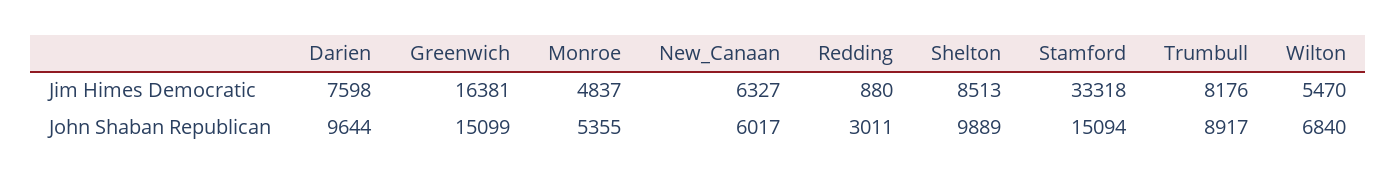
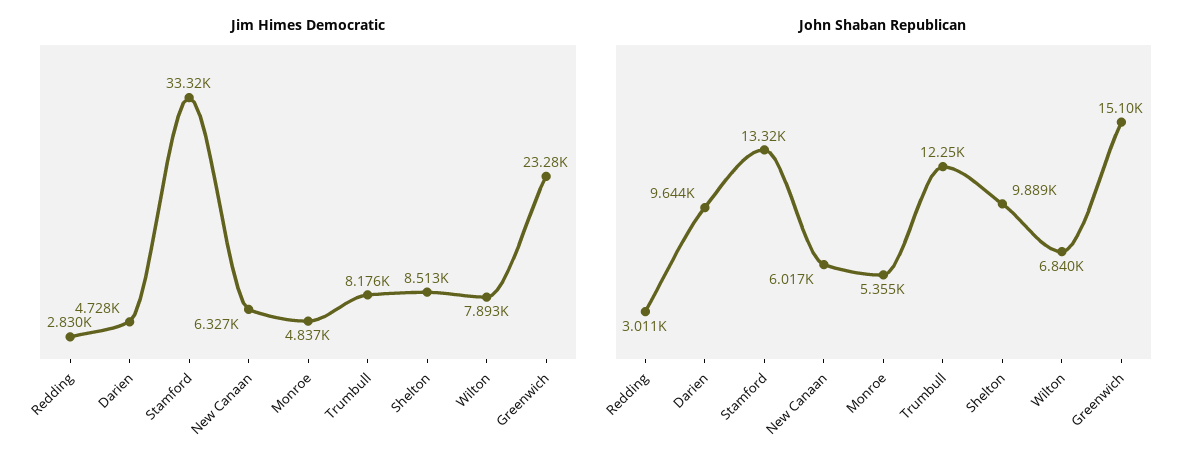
Jim Himes Democratic, Darien: 7598 -> 4728
Jim Himes Democratic, Greenwich: 16381 -> 23280
Jim Himes Democratic, Redding: 880 -> 2830
Jim Himes Democratic, Wilton: 5470 -> 7893
John Shaban Republican, Stamford: 15094 -> 13320
John Shaban Republican, Trumbull: 8917 -> 12250

